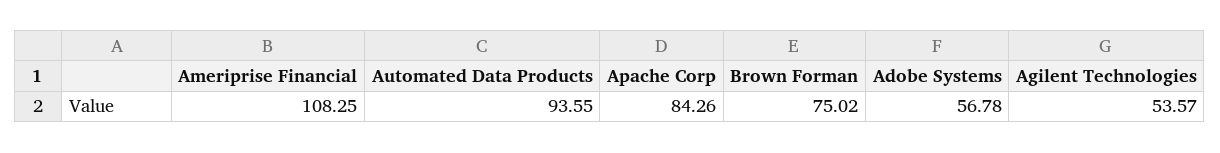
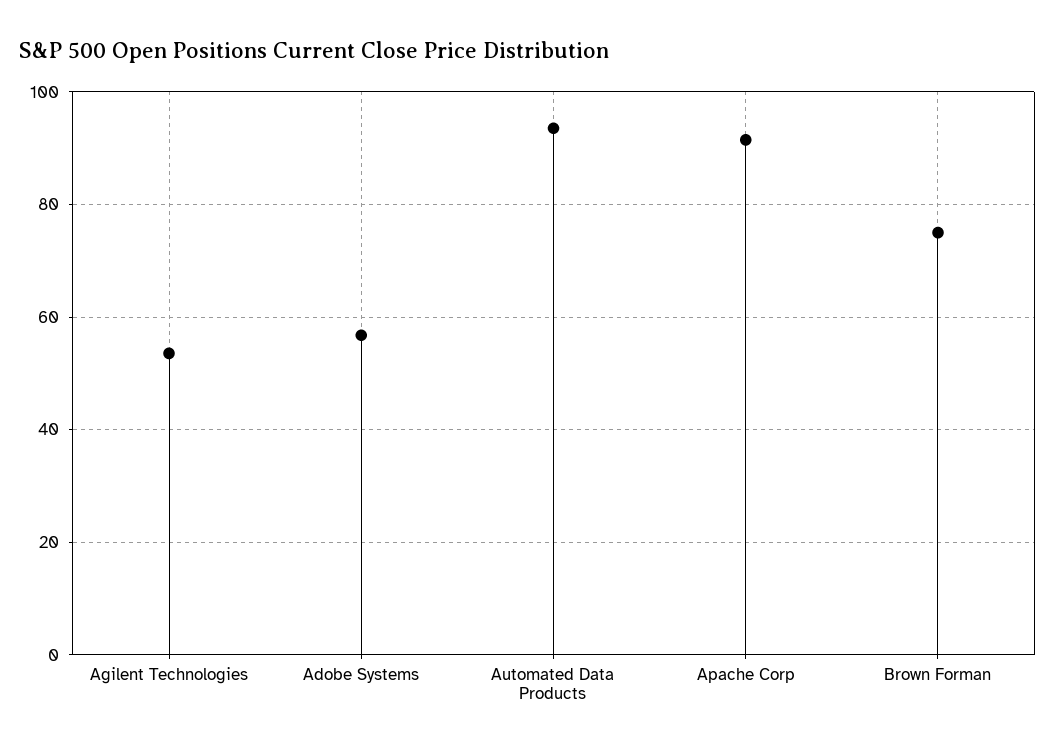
Ameriprise Financial: 108.25 -> none
Apache Corp: 84.26 -> 92

